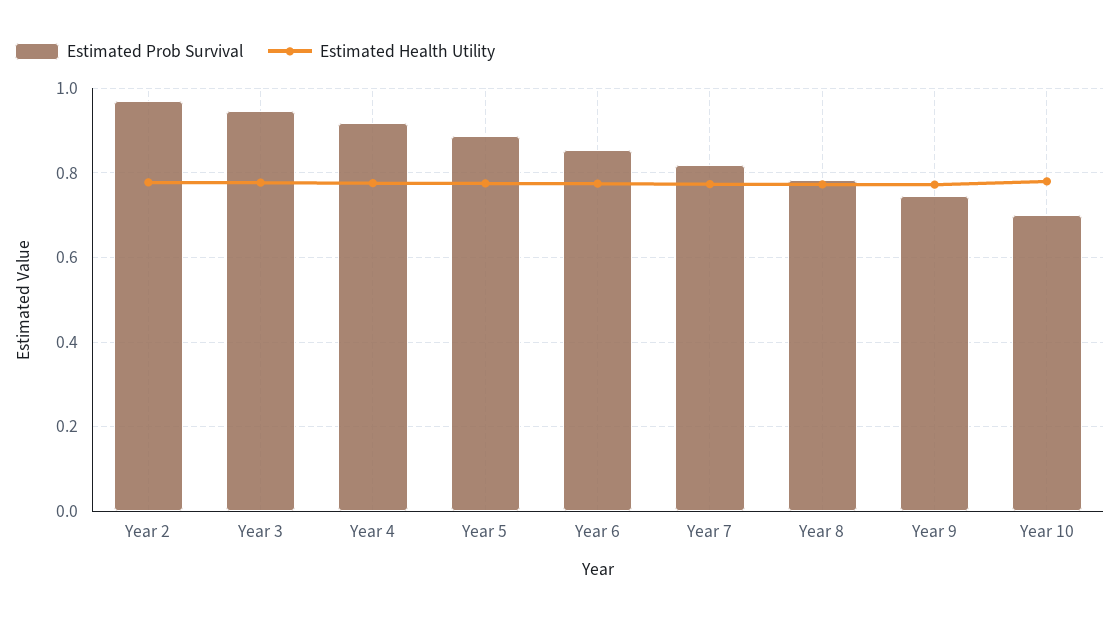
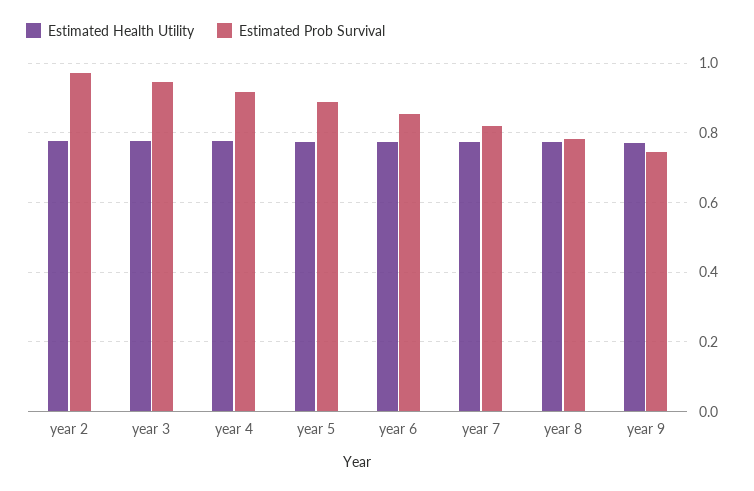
Estimated Prob Survival, Year 10: 0.7 -> none
Estimated Health Utility, Year 10: 0.78 -> none

